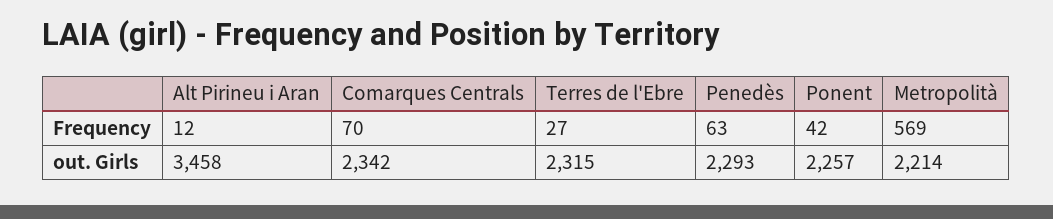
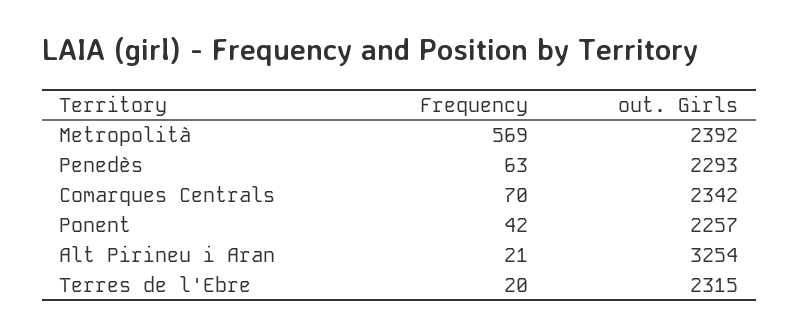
Alt Pirineu i Aran, Frequency: 12 -> 21
Terres de l'Ebre, Frequency: 27 -> 20
Alt Pirineu i Aran, out. Girls: 3458 -> 3254
Metropolità, out. Girls: 2214 -> 2392

